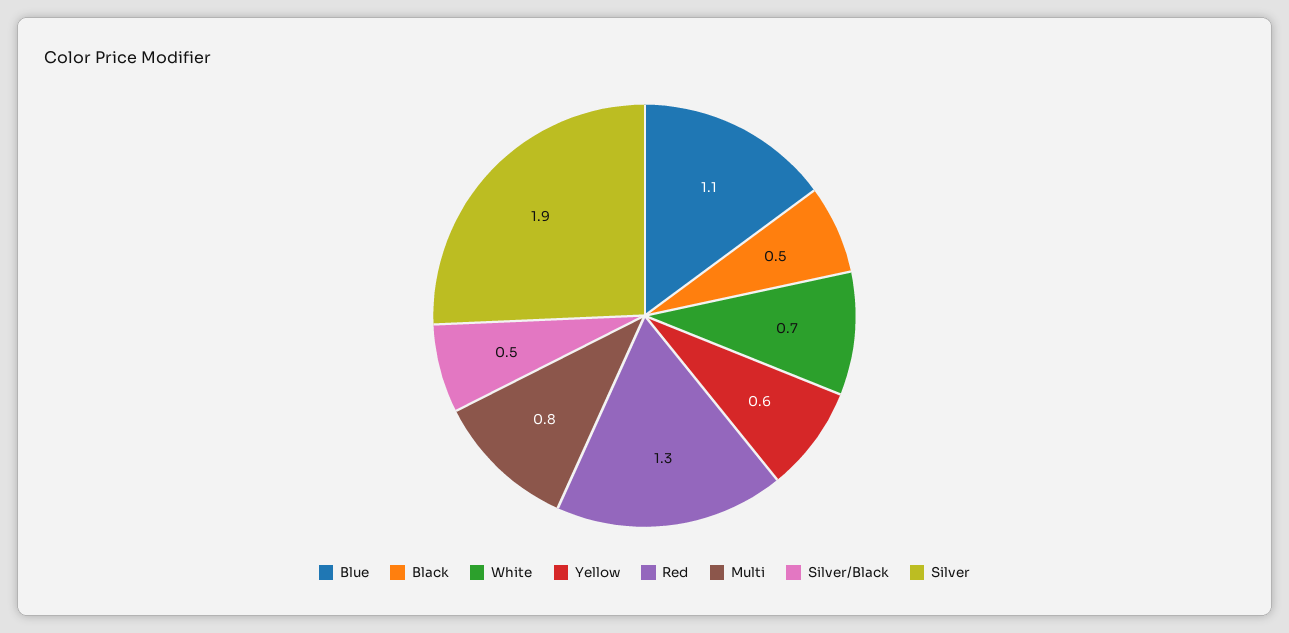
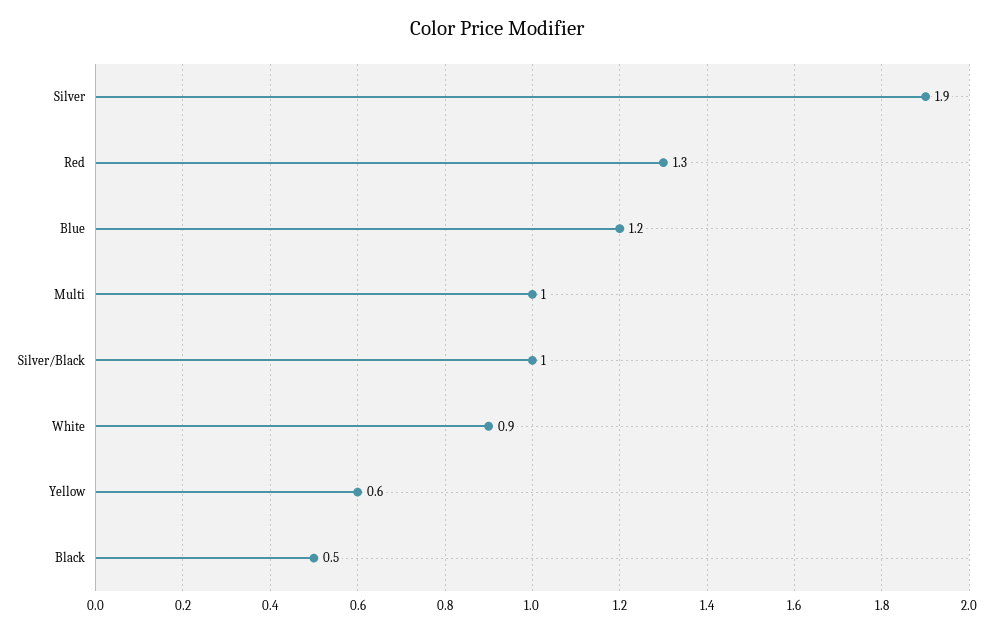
Blue: 1.1 -> 1.2
White: 0.7 -> 0.9
Multi: 0.8 -> 1
Silver/Black: 0.5 -> 1

